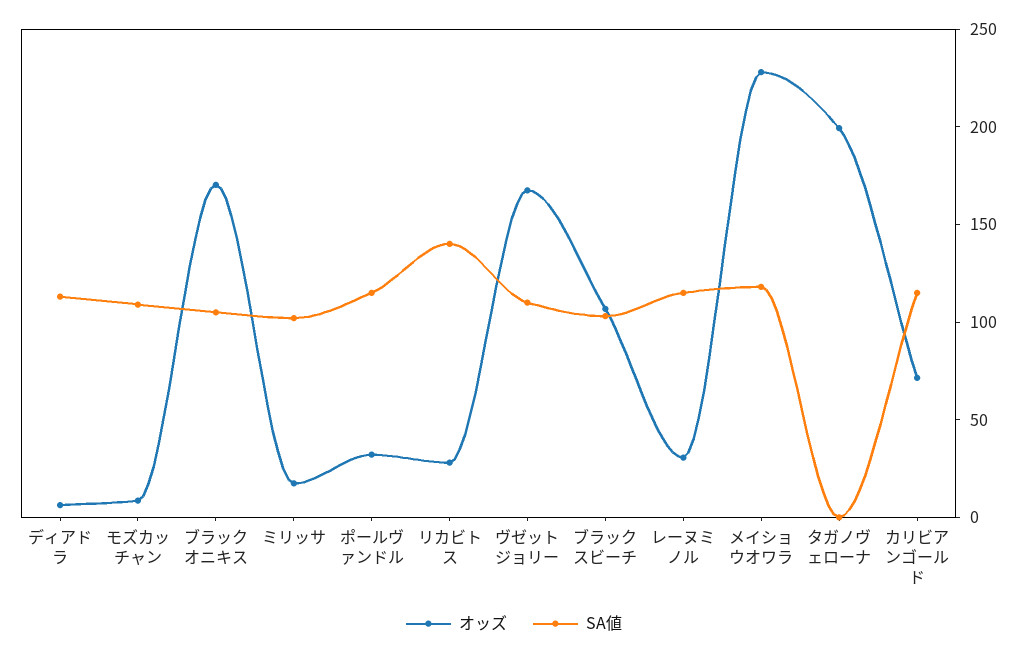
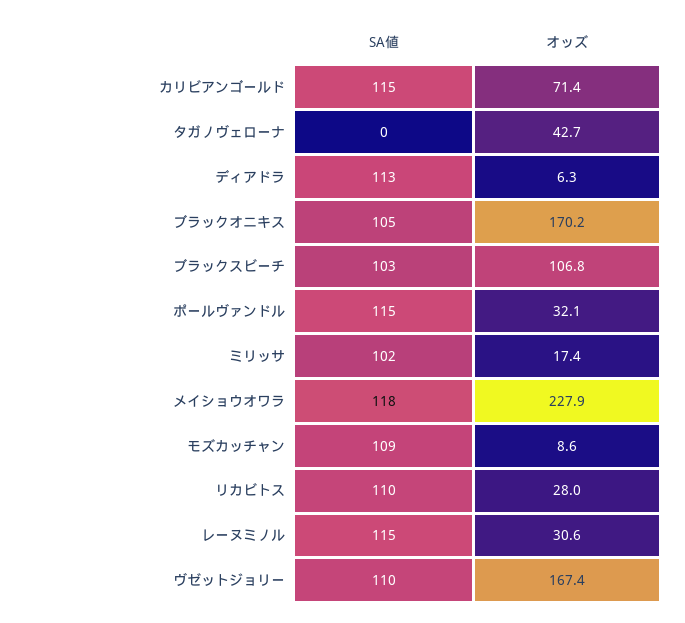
SA値, リカビトス: 140 -> 110
オッズ, タガノヴェローナ: 200 -> 42.7

